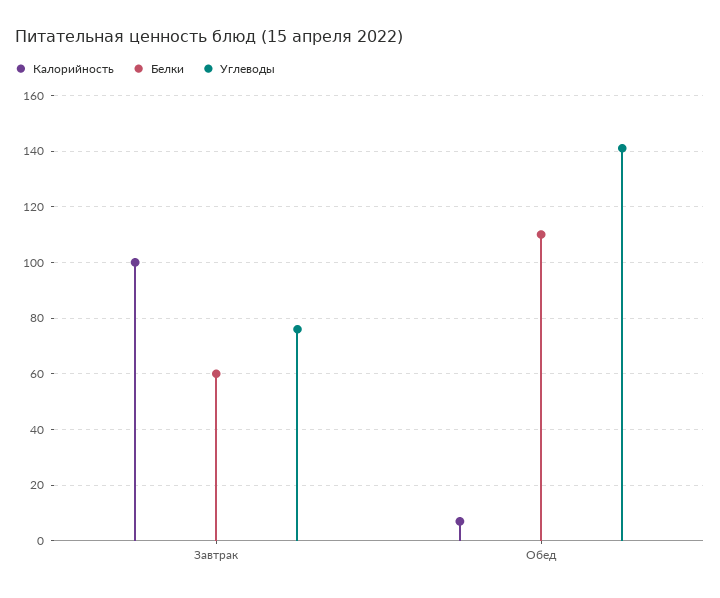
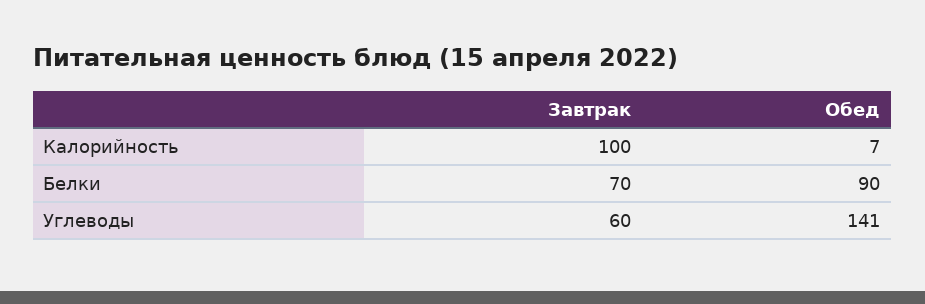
Белки, Завтрак: 60 -> 70
Углеводы, Завтрак: 75 -> 60
Белки, Обед: 110 -> 90

